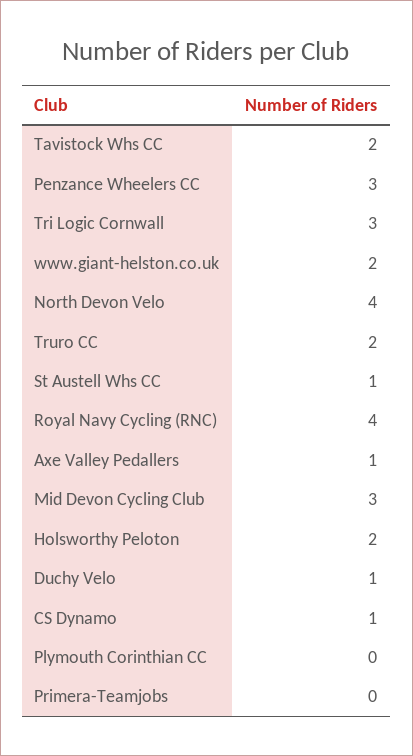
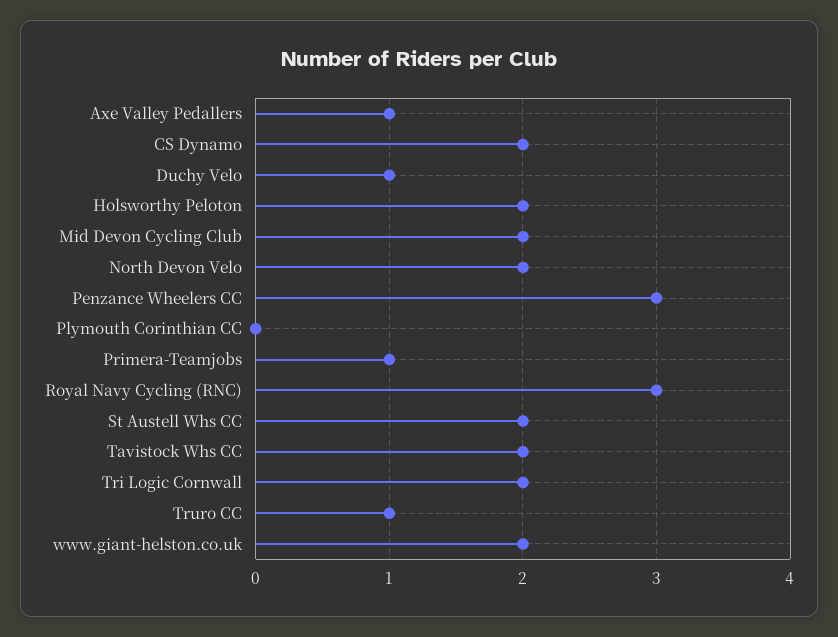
Tri Logic Cornwall: 3 -> 2
North Devon Velo: 4 -> 2
Truro CC: 2 -> 1
St Austell Whs CC: 1 -> 2
Royal Navy Cycling (RNC): 4 -> 3
Mid Devon Cycling Club: 3 -> 2
CS Dynamo: 1 -> 2
Primera-Teamjobs: 0 -> 1

